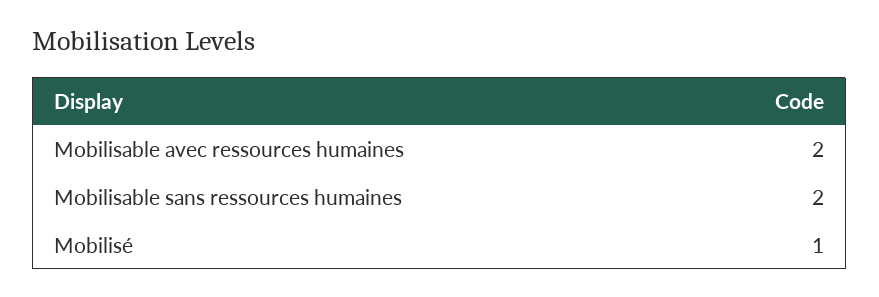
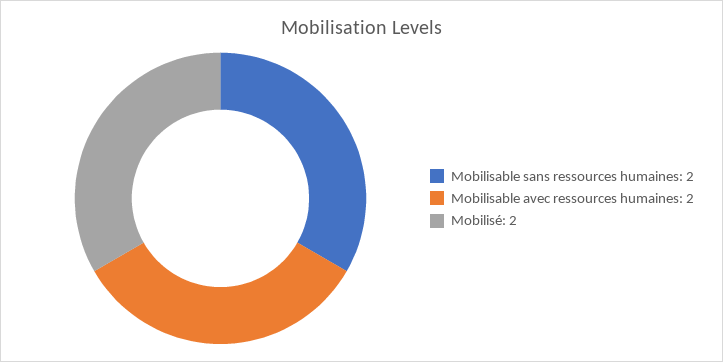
Mobilisé: 1 -> 2

